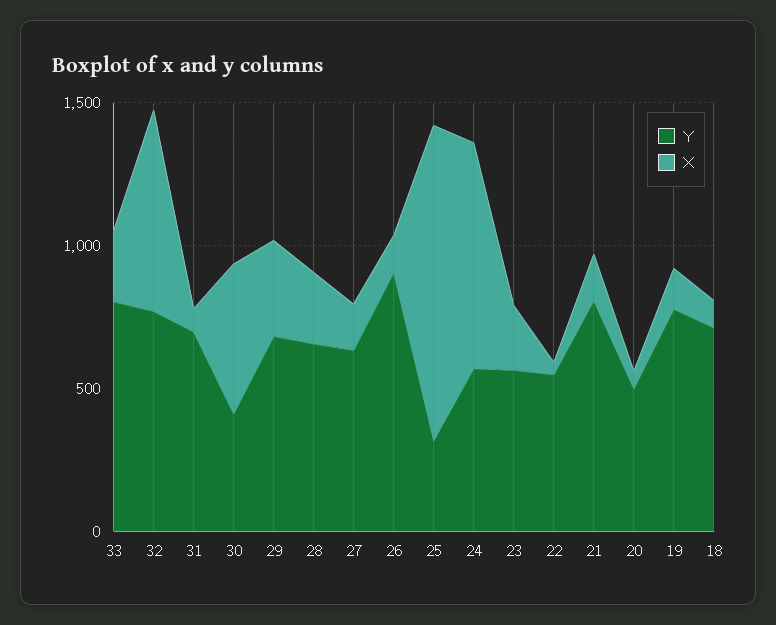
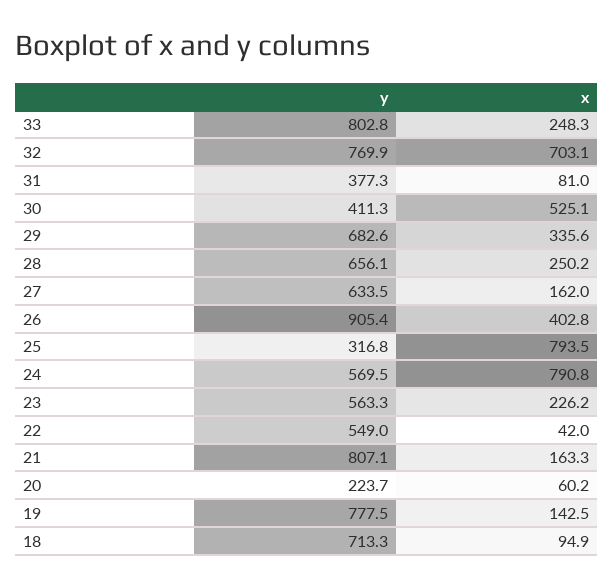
Y, 31: 700 -> 377.3
X, 26: 100 -> 402.8
X, 25: 1100 -> 793.5
Y, 20: 500 -> 223.7

